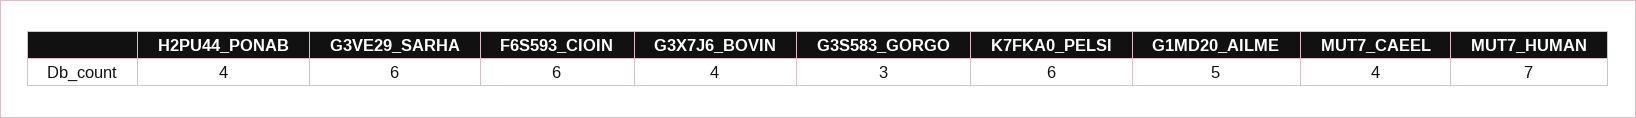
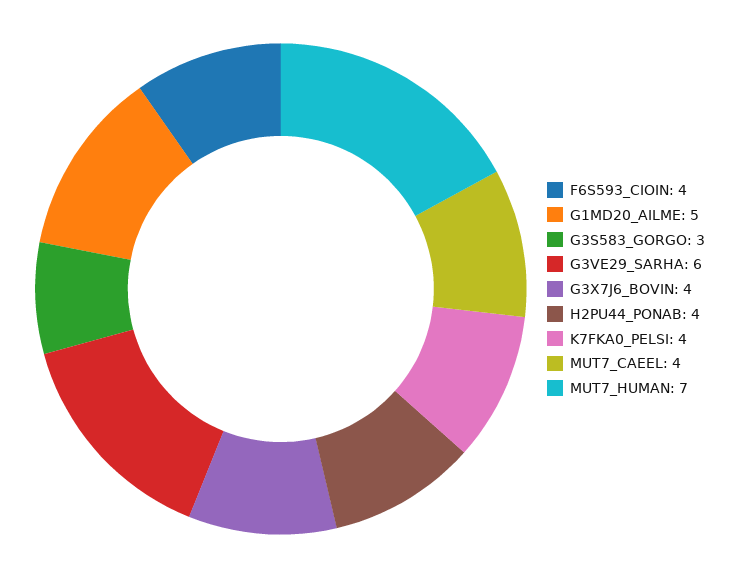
F6S593_CIOIN: 6 -> 4
K7FKA0_PELSI: 6 -> 4

